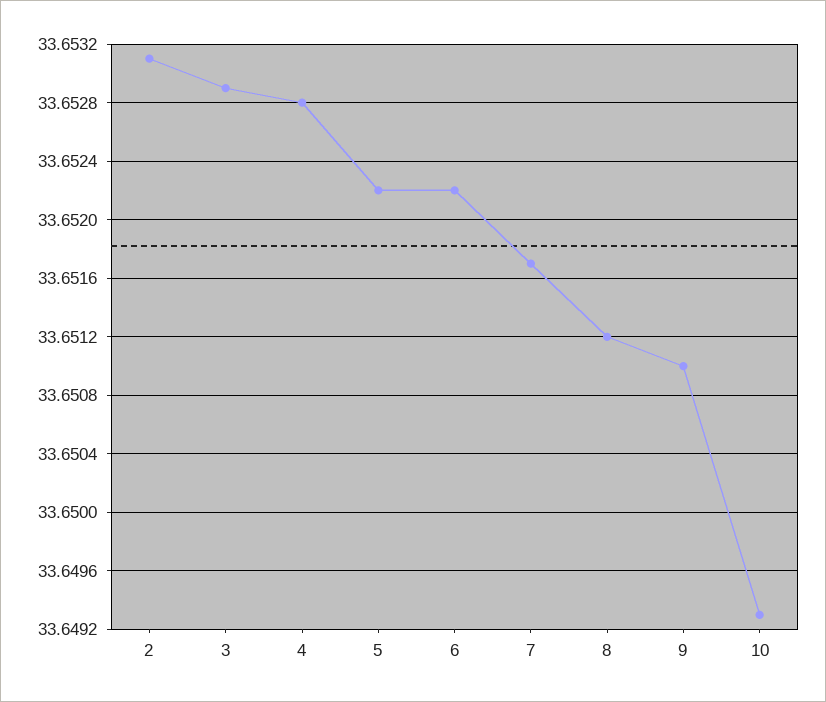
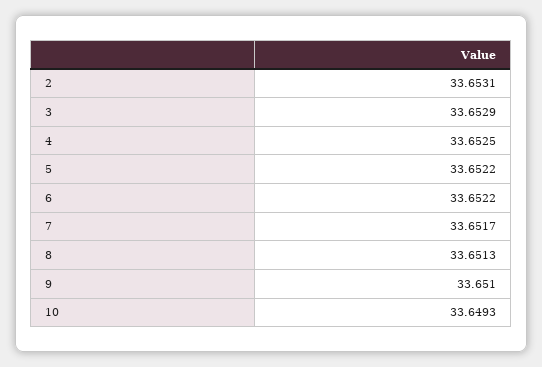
4: 33.6528 -> 33.6525
8: 33.6512 -> 33.6513

